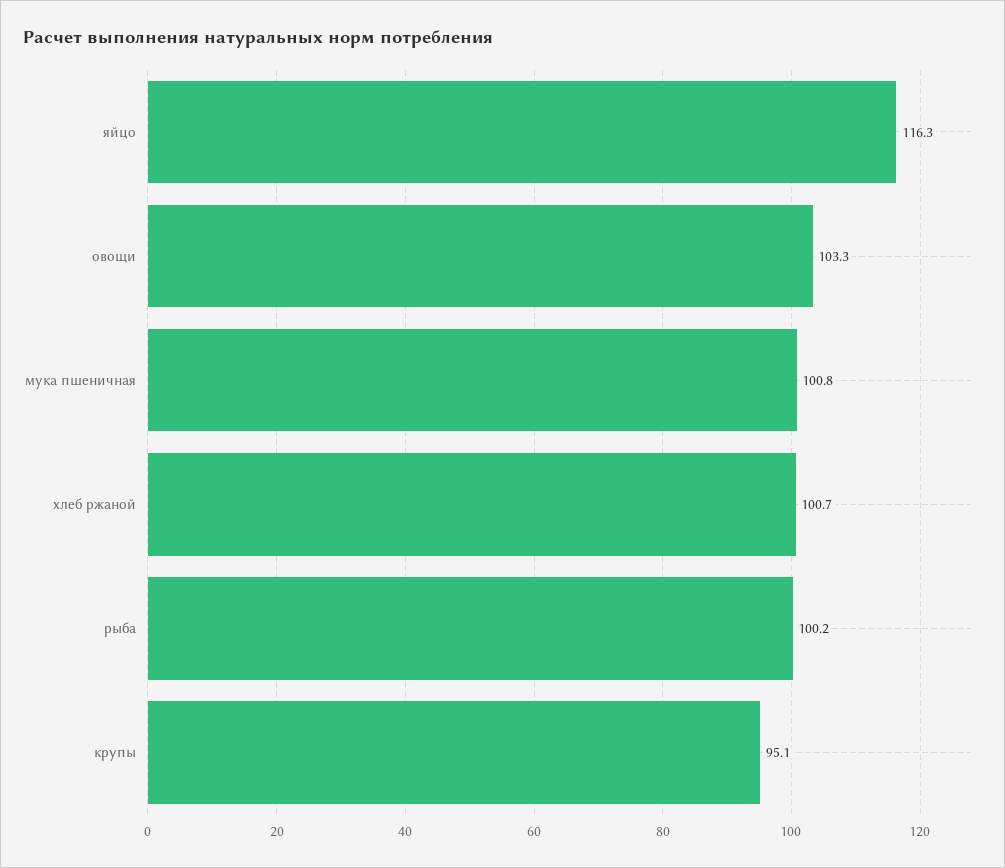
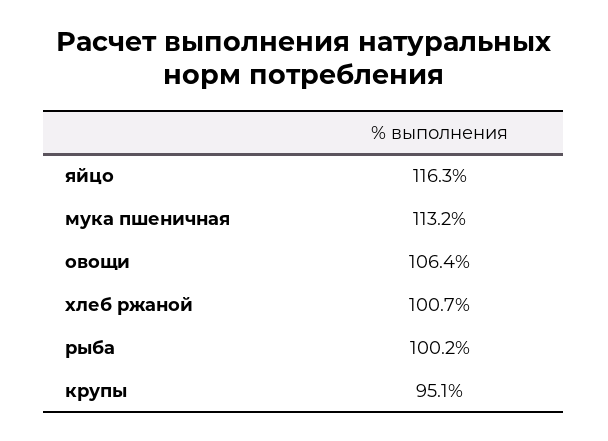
овощи: 103.3 -> 106.4
мука пшеничная: 100.8 -> 113.2

